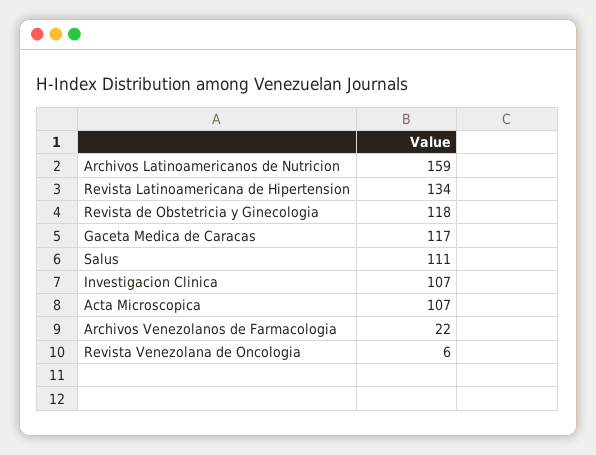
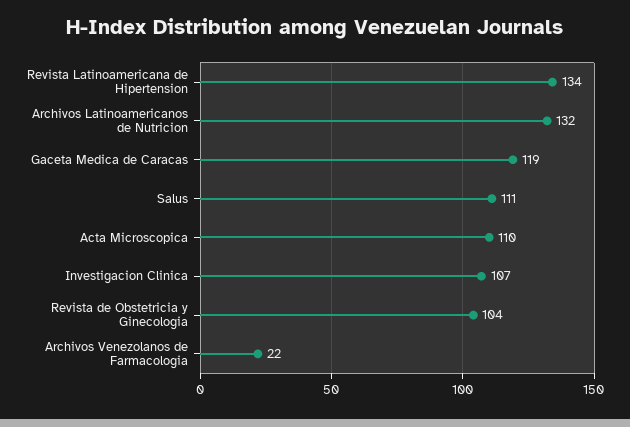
Archivos Latinoamericanos de Nutricion: 159 -> 132
Revista de Obstetricia y Ginecologia: 118 -> 104
Gaceta Medica de Caracas: 117 -> 119
Acta Microscopica: 107 -> 110
Revista Venezolana de Oncologia: 6 -> none

